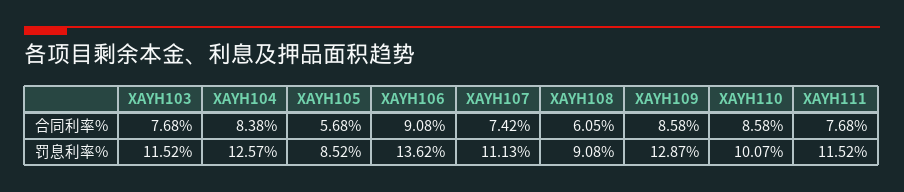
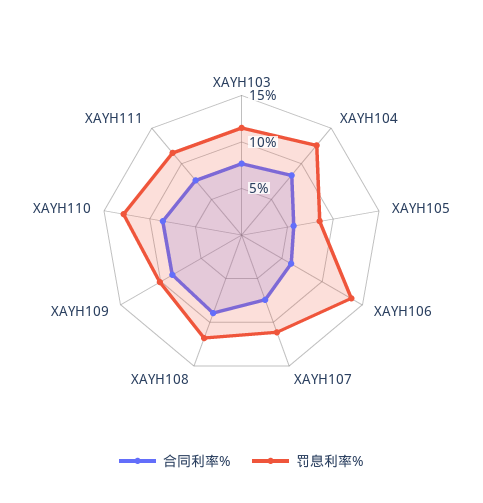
合同利率%, XAYH106: 9.08 -> 6
合同利率%, XAYH108: 6.05 -> 9
罚息利率%, XAYH108: 9.08 -> 12
罚息利率%, XAYH109: 12.87 -> 10
罚息利率%, XAYH110: 10.07 -> 13

